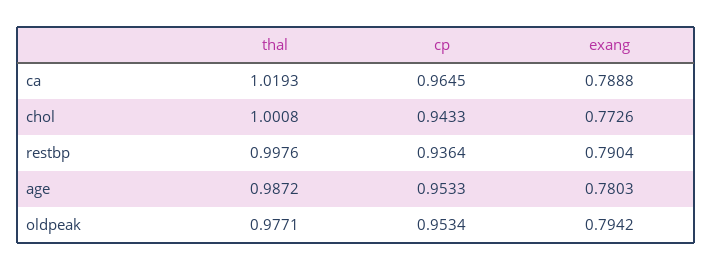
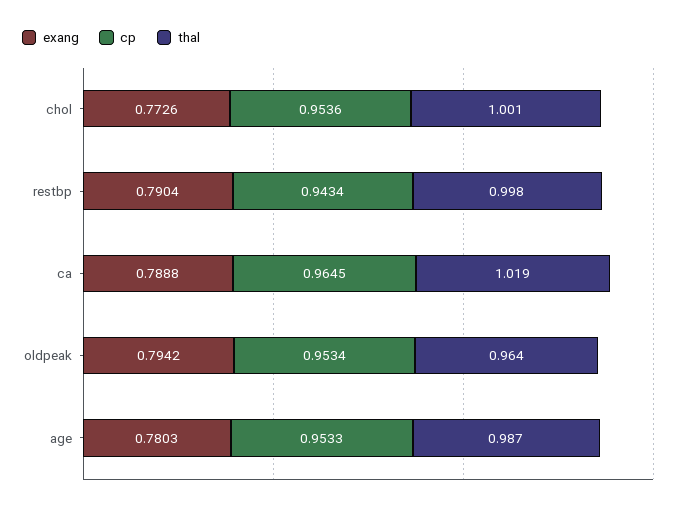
cp, chol: 0.9433 -> 0.9536
cp, restbp: 0.9364 -> 0.9434
thal, oldpeak: 0.9771 -> 0.964

